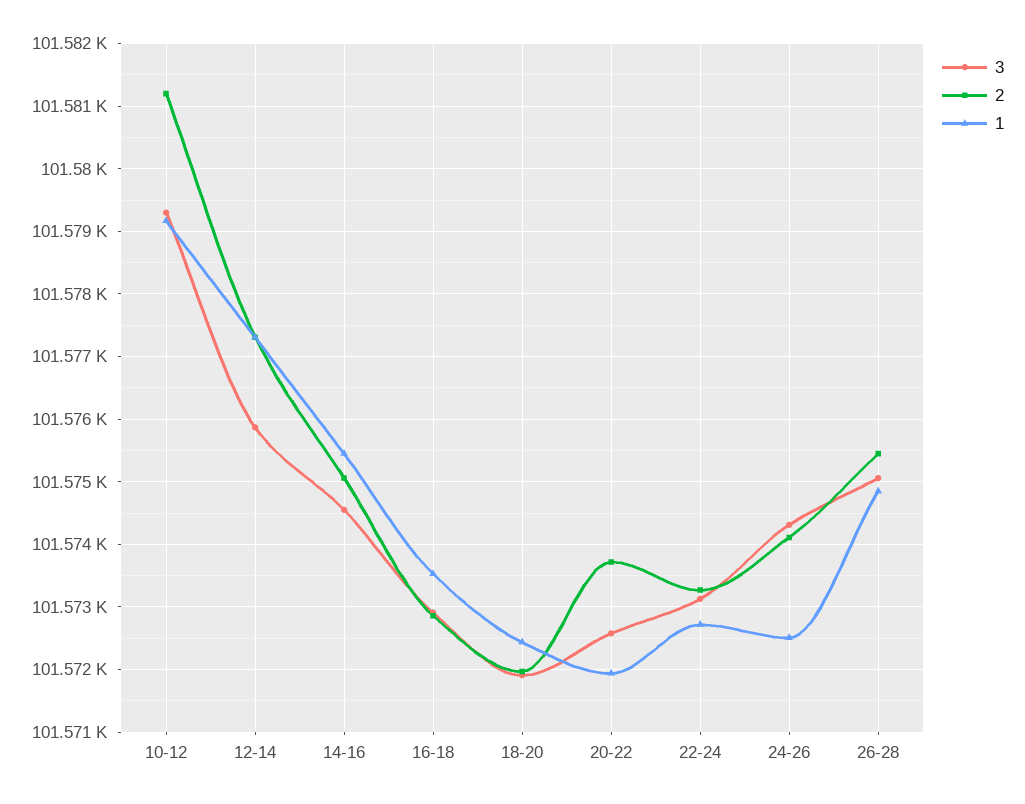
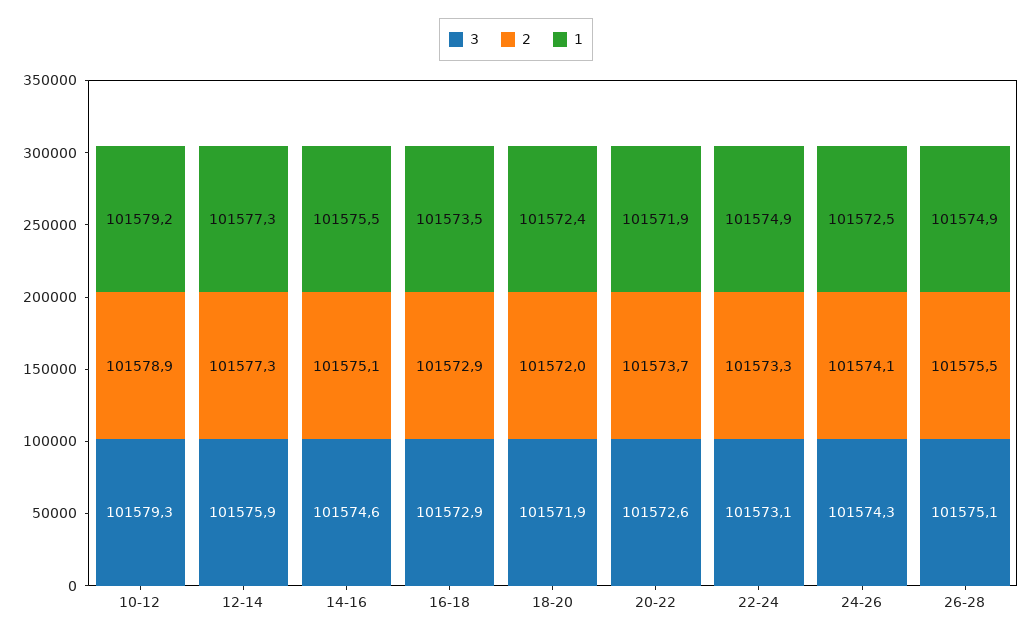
2, 10-12: 101581.2 -> 101578.9
1, 22-24: 101572.7 -> 101574.9

